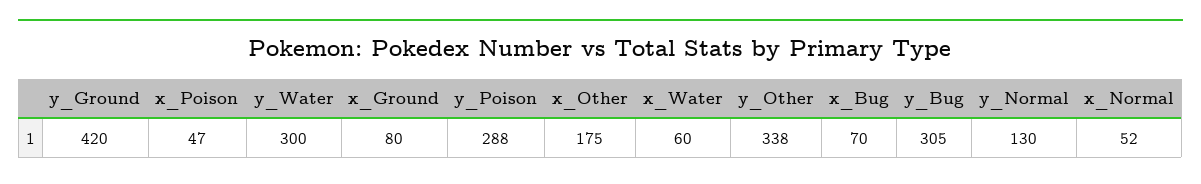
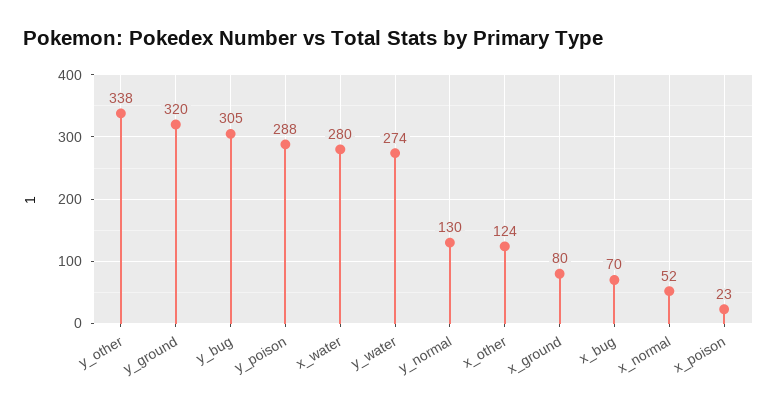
y_Ground: 420 -> 320
x_Poison: 47 -> 23
y_Water: 300 -> 274
x_Other: 175 -> 124
x_Water: 60 -> 280

